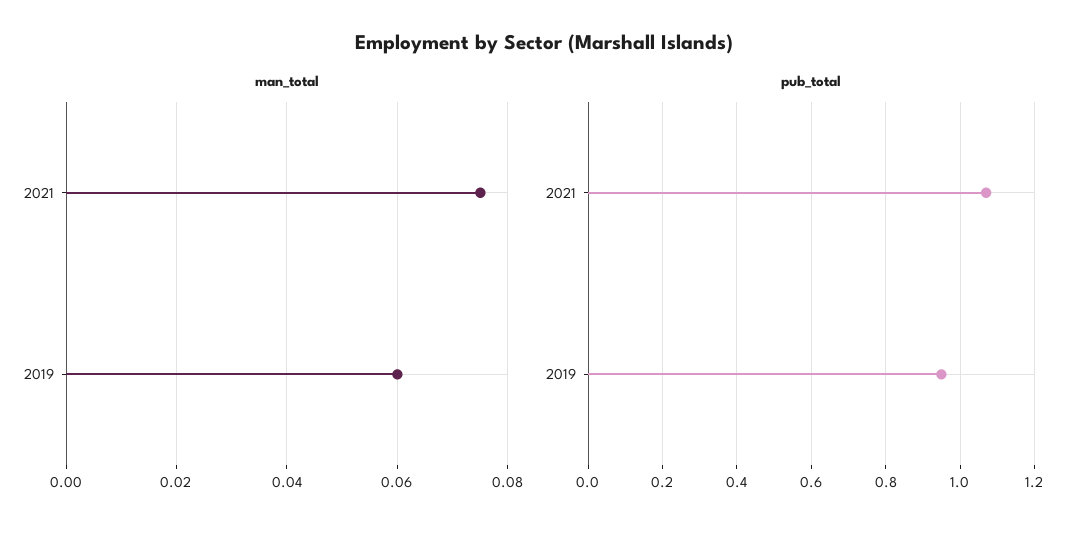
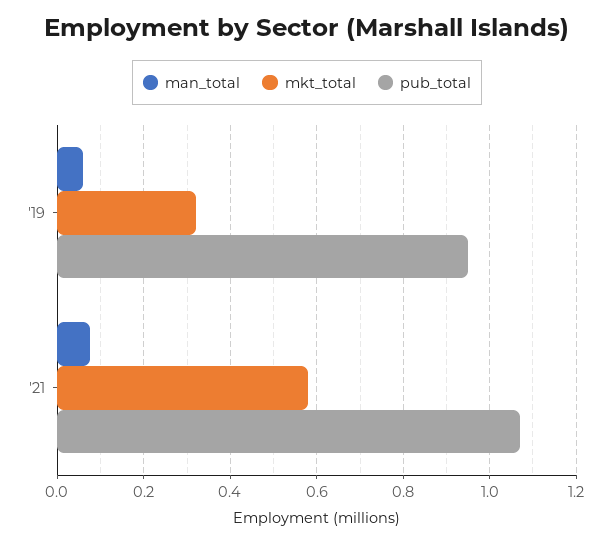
mkt_total, 2019: none -> 0.32
mkt_total, 2021: none -> 0.58

